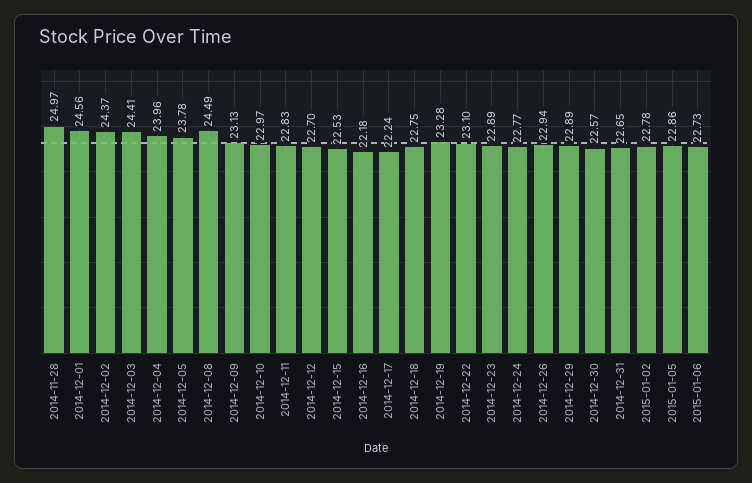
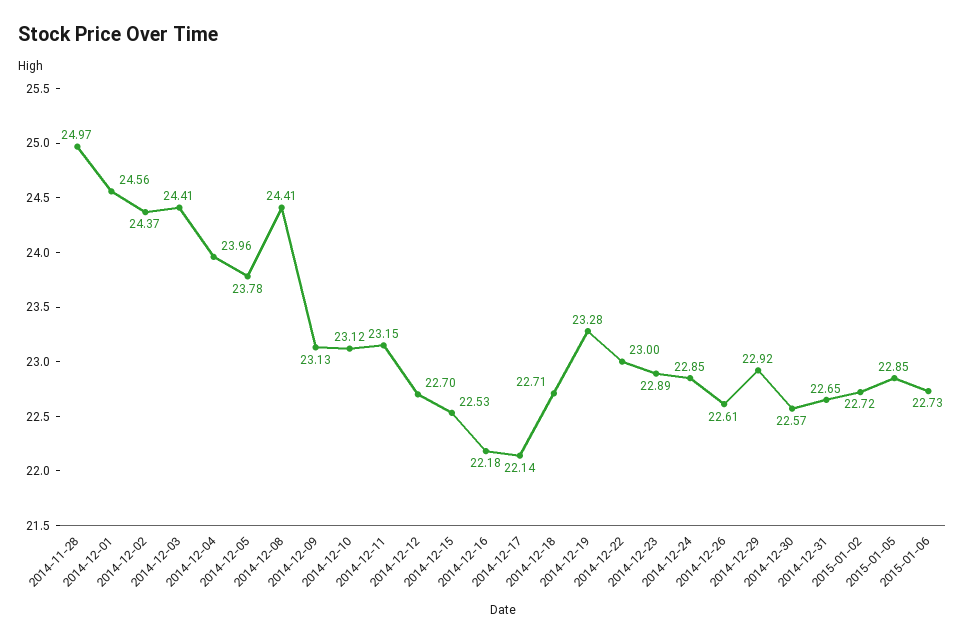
2014-12-08: 24.49 -> 24.41
2014-12-10: 22.97 -> 23.12
2014-12-11: 22.83 -> 23.15
2014-12-17: 22.24 -> 22.14
2014-12-18: 22.75 -> 22.71
2014-12-22: 23.1 -> 23
2014-12-24: 22.77 -> 22.85
2014-12-26: 22.94 -> 22.61
2014-12-29: 22.89 -> 22.92
2015-01-02: 22.78 -> 22.72
2015-01-05: 22.86 -> 22.85

